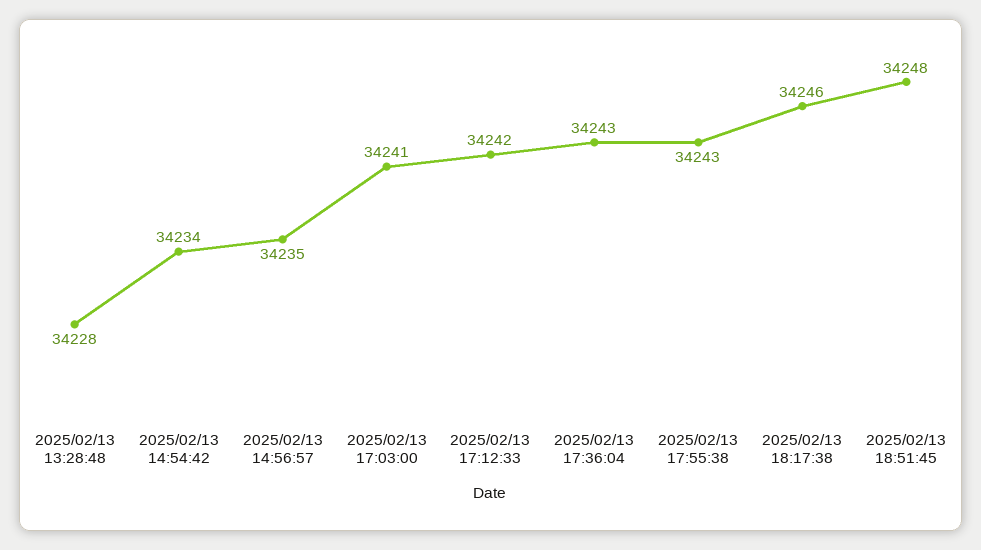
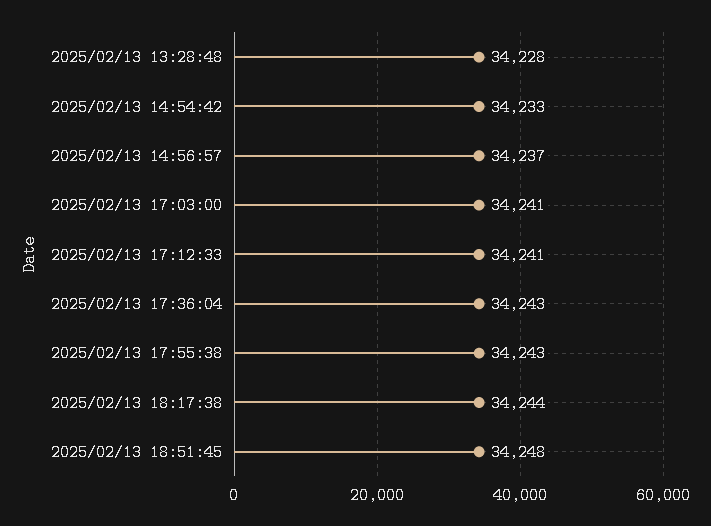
2025/02/13 14:54:42: 34234 -> 34233
2025/02/13 14:56:57: 34235 -> 34237
2025/02/13 17:12:33: 34242 -> 34241
2025/02/13 18:17:38: 34246 -> 34244

